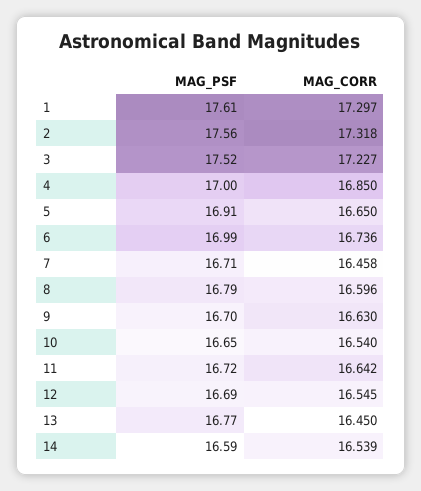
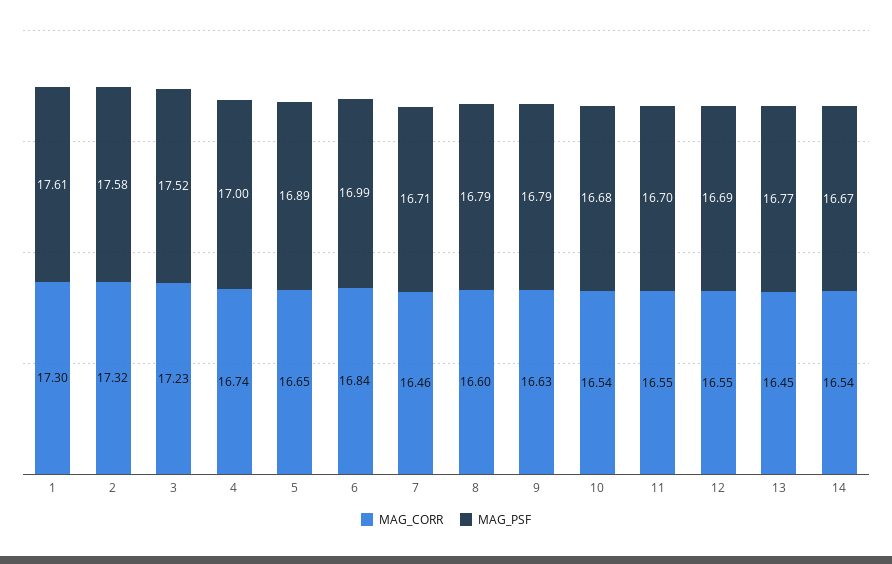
MAG_PSF, 2: 17.56 -> 17.58
MAG_CORR, 4: 16.85 -> 16.74
MAG_PSF, 5: 16.91 -> 16.89
MAG_CORR, 6: 16.736 -> 16.84
MAG_PSF, 9: 16.7 -> 16.79
MAG_PSF, 10: 16.65 -> 16.68
MAG_PSF, 11: 16.72 -> 16.7
MAG_CORR, 11: 16.642 -> 16.55
MAG_PSF, 14: 16.59 -> 16.67

